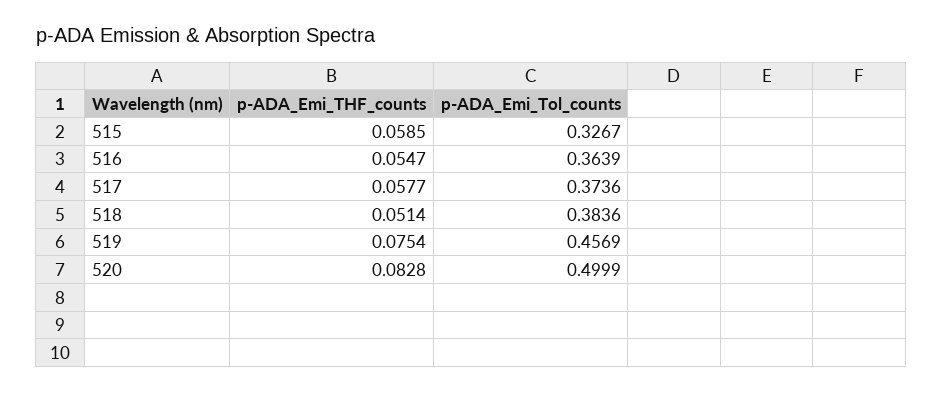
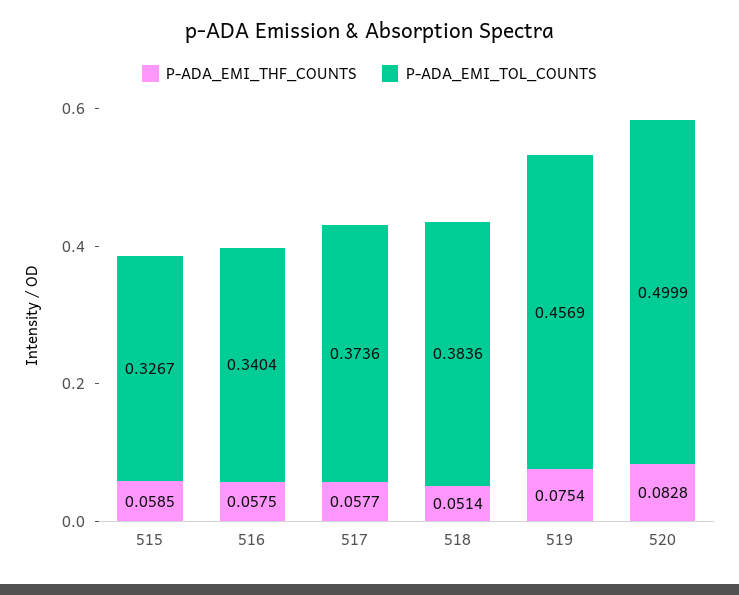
p-ADA_Emi_THF_counts, 516: 0.0547 -> 0.0575
p-ADA_Emi_Tol_counts, 516: 0.3639 -> 0.3404

